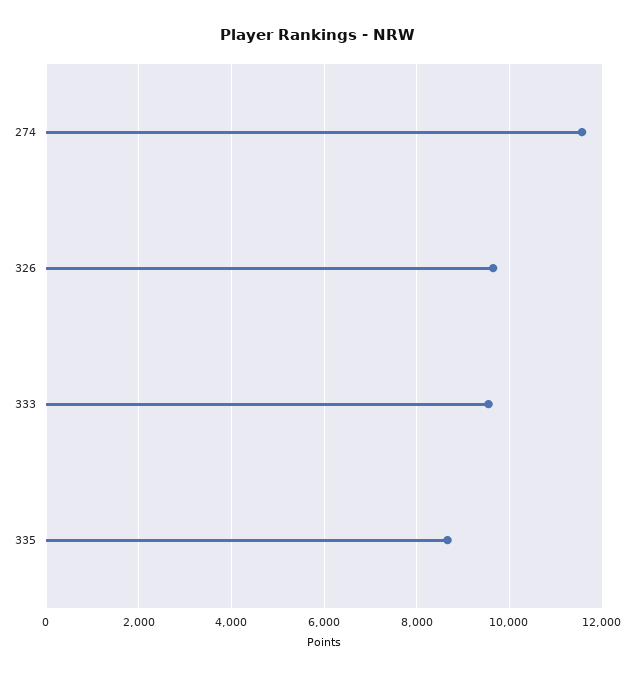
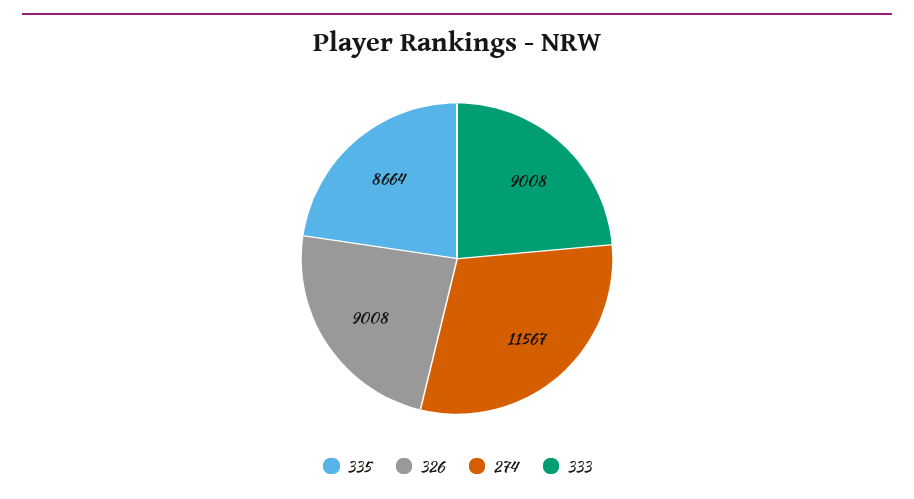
326: 9600 -> 9008
333: 9600 -> 9008

